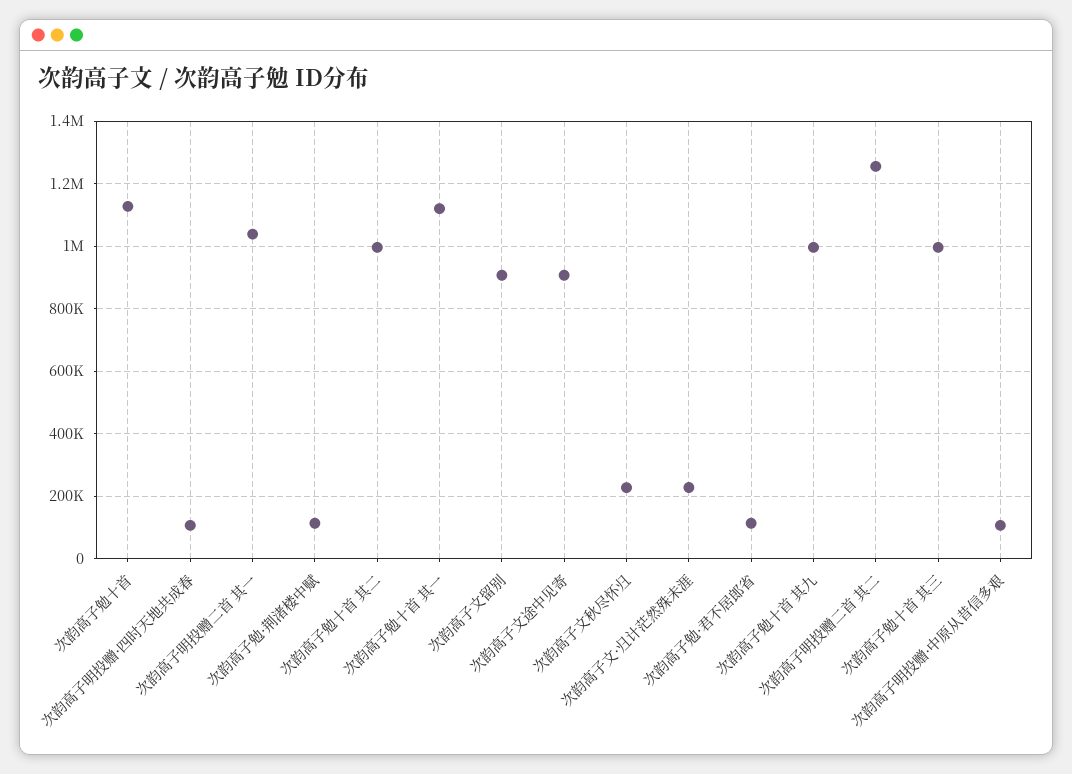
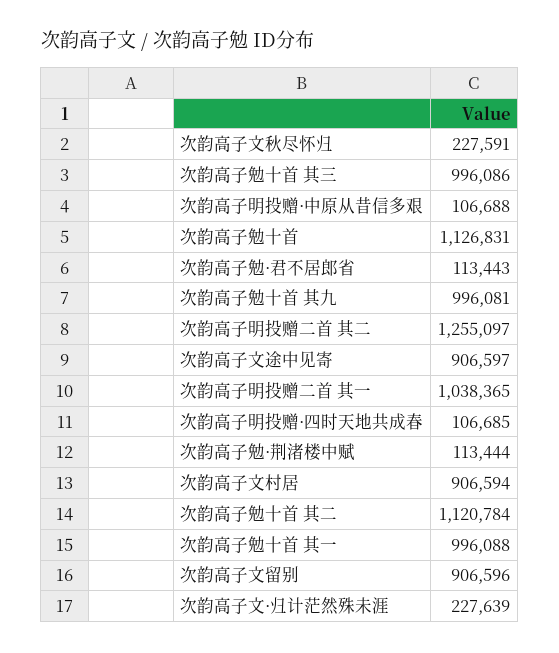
次韵高子勉十首 其二: 1000000 -> 1120784
次韵高子勉十首 其一: 1120000 -> 996088
次韵高子文村居: none -> 906594

